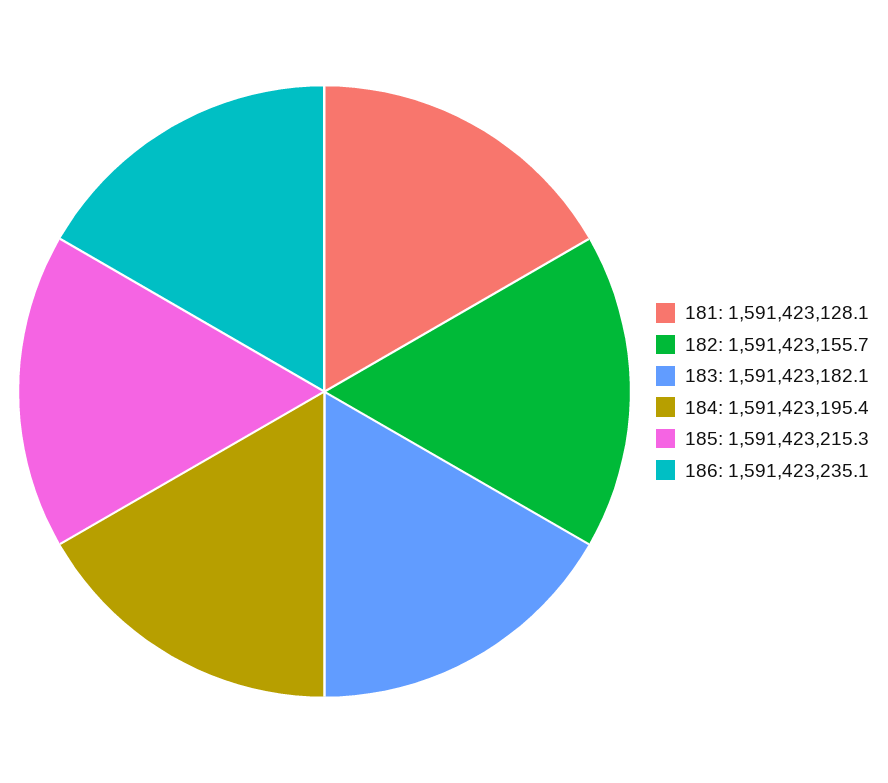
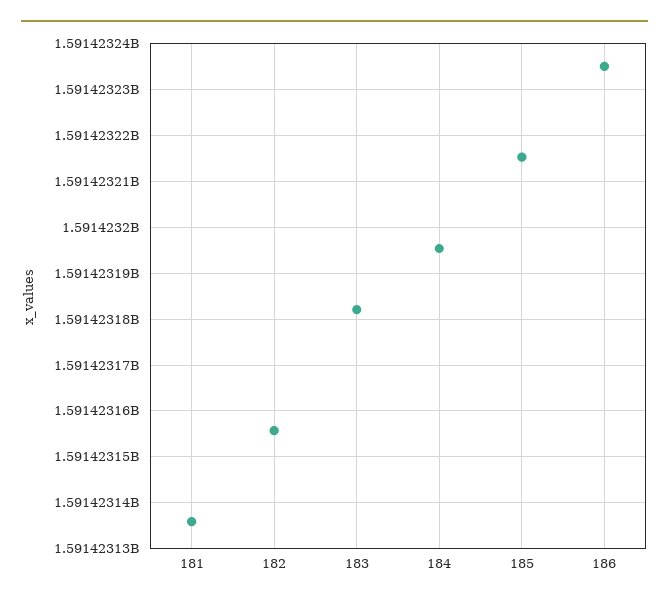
181: 1591423128.1 -> 1591423136

